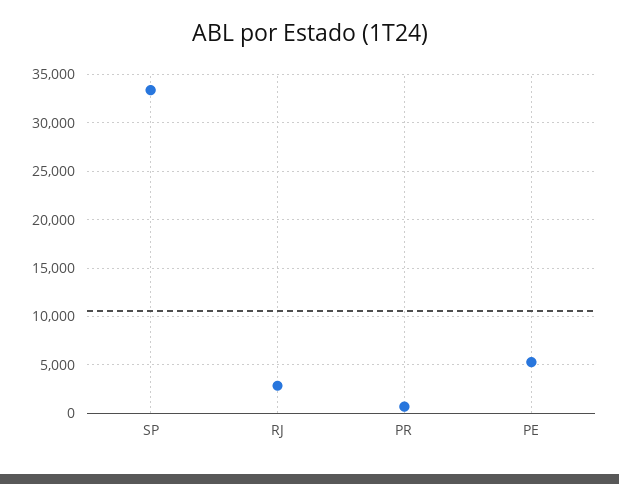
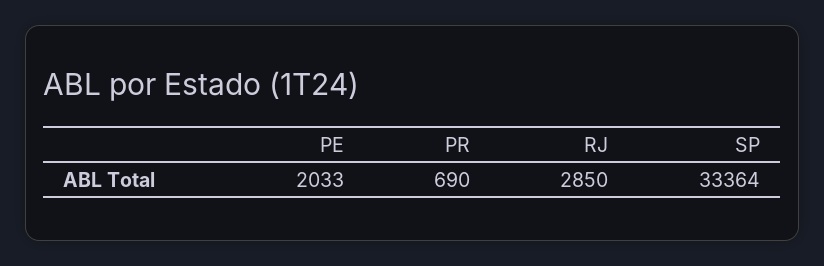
PE: 5000 -> 2033

